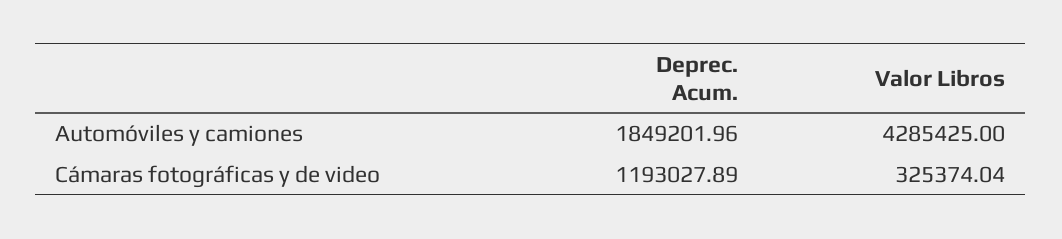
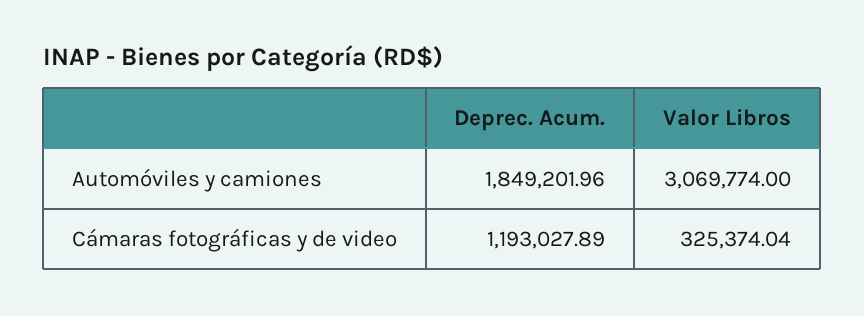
Valor Libros, Automóviles y camiones: 4285425 -> 3069774

